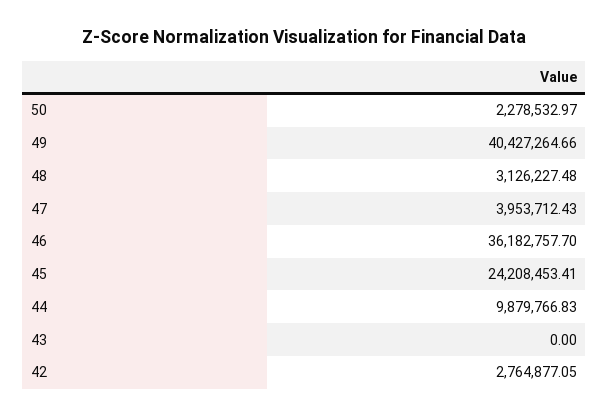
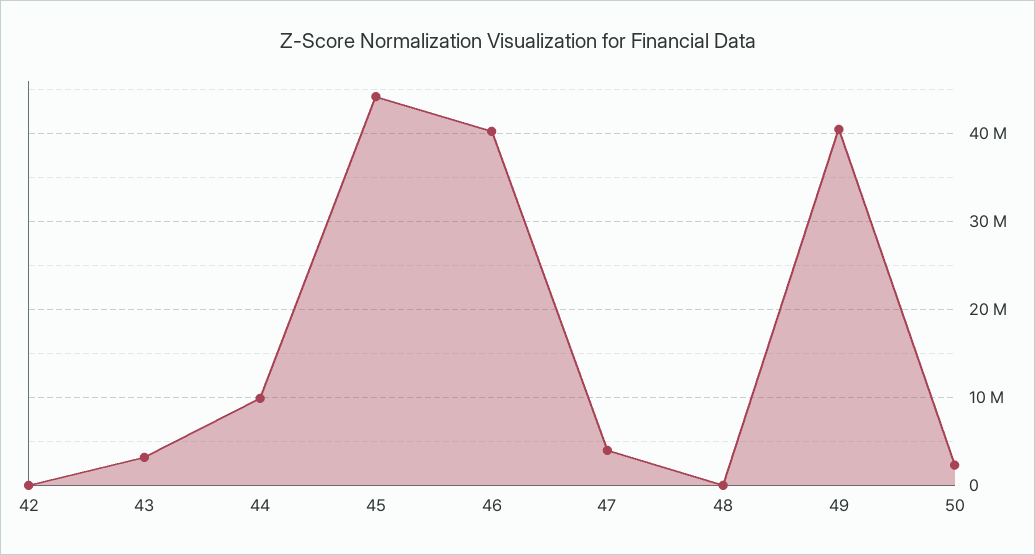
48: 3126227.48 -> 0
46: 36182757.7 -> 40000000
45: 24208453.41 -> 44000000
43: 0 -> 3000000
42: 2764877.05 -> 0

